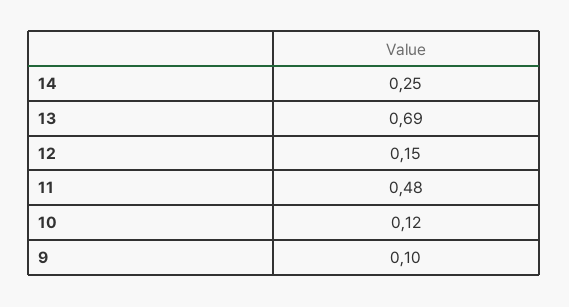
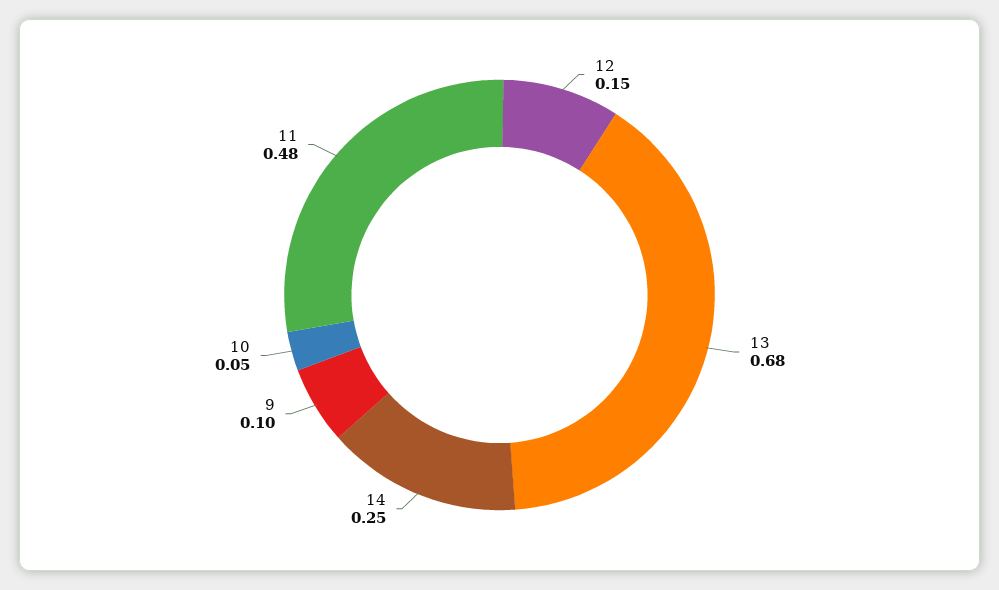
13: 0.69 -> 0.68
10: 0.12 -> 0.05

